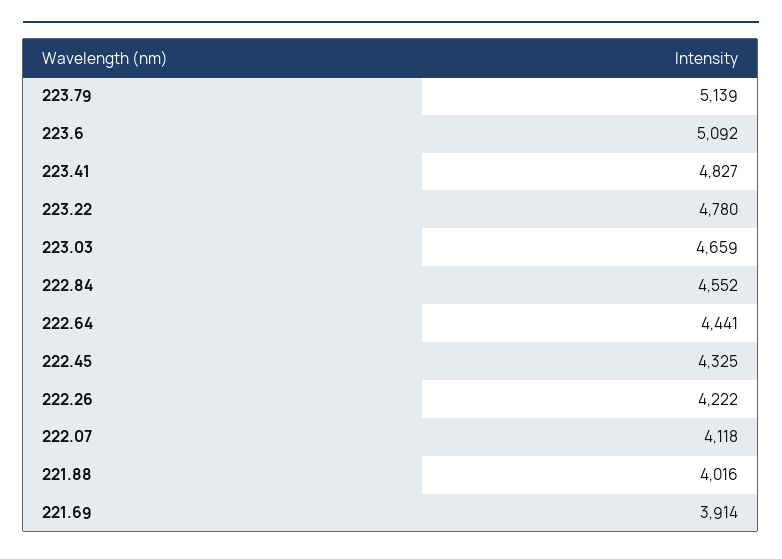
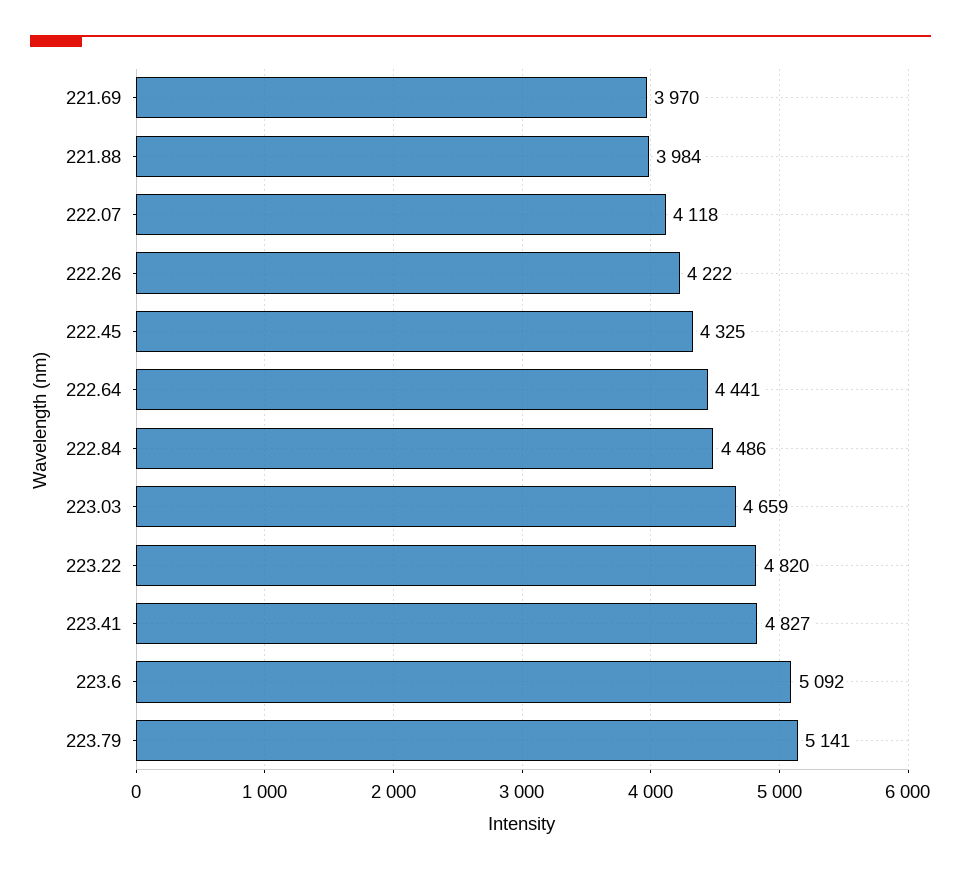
223.79: 5139 -> 5141
223.22: 4780 -> 4820
222.84: 4552 -> 4486
221.88: 4016 -> 3984
221.69: 3914 -> 3970

